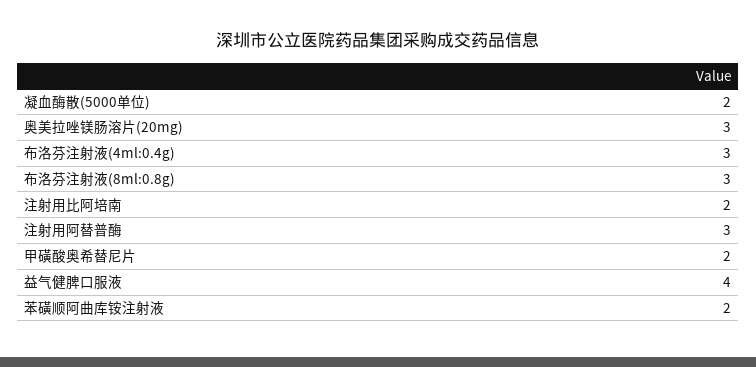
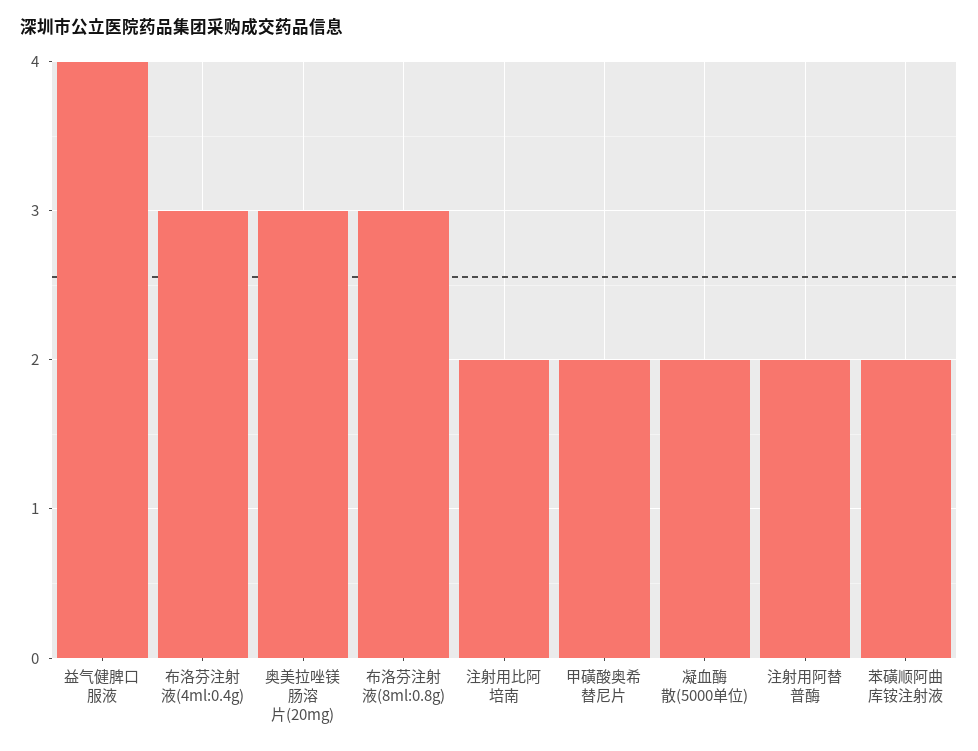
注射用阿替普酶: 3 -> 2

